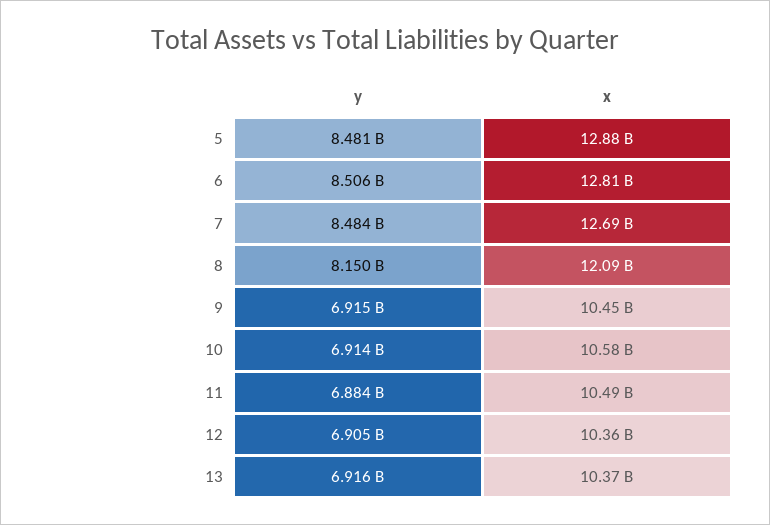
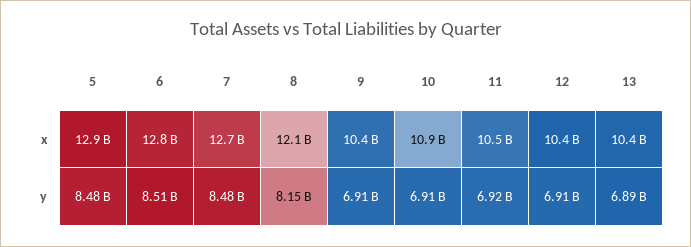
x, 10: 10580000000 -> 10900000000
y, 11: 6884000000 -> 6920000000
y, 13: 6916000000 -> 6890000000

